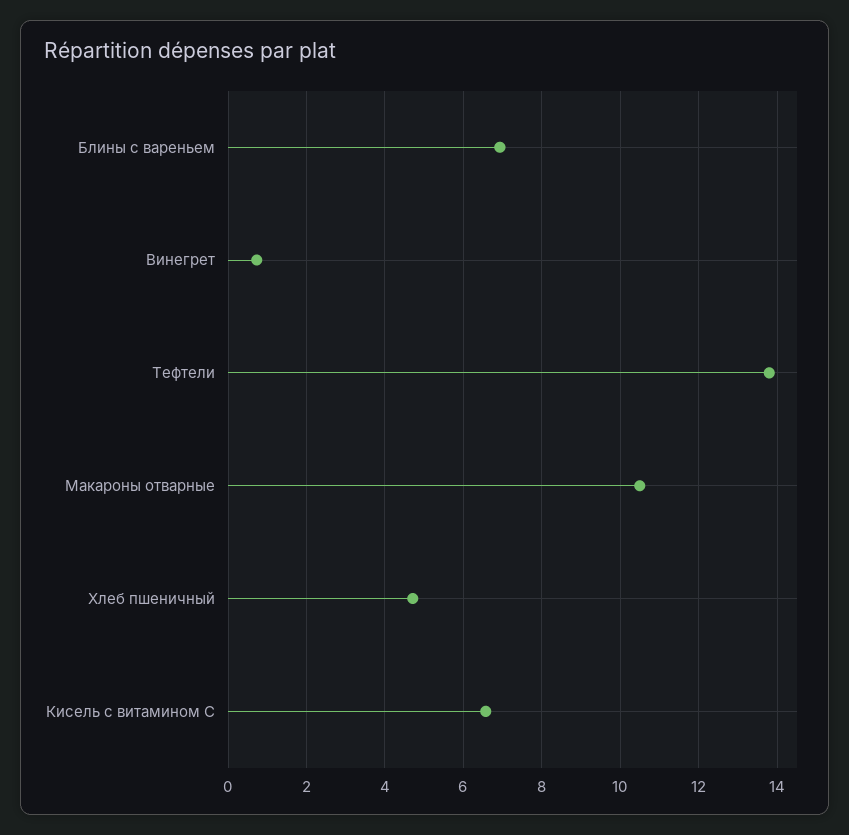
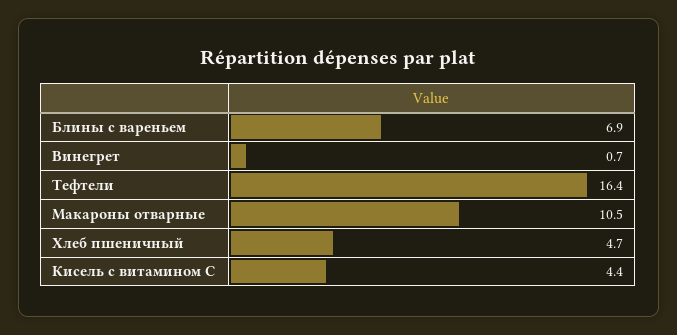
Тефтели: 13.8 -> 16.4
Кисель с витамином С: 6.6 -> 4.4

